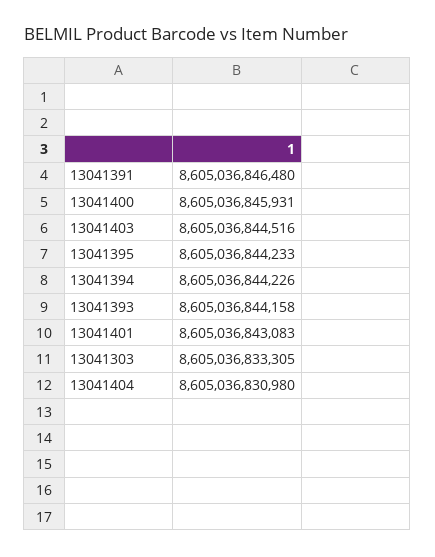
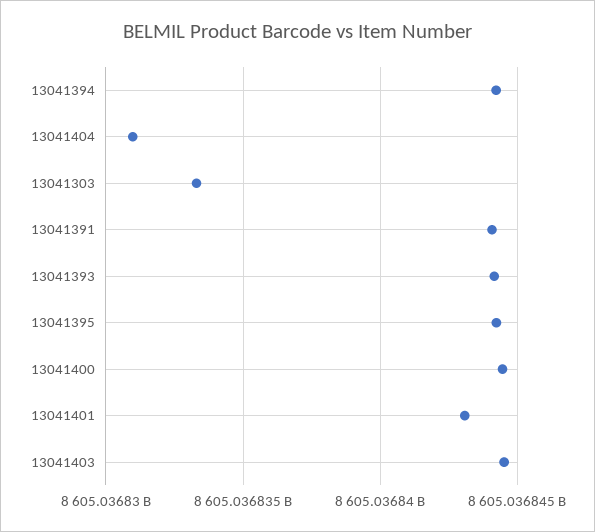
13041391: 8605036846480 -> 8605036844000
13041400: 8605036845931 -> 8605036844500

